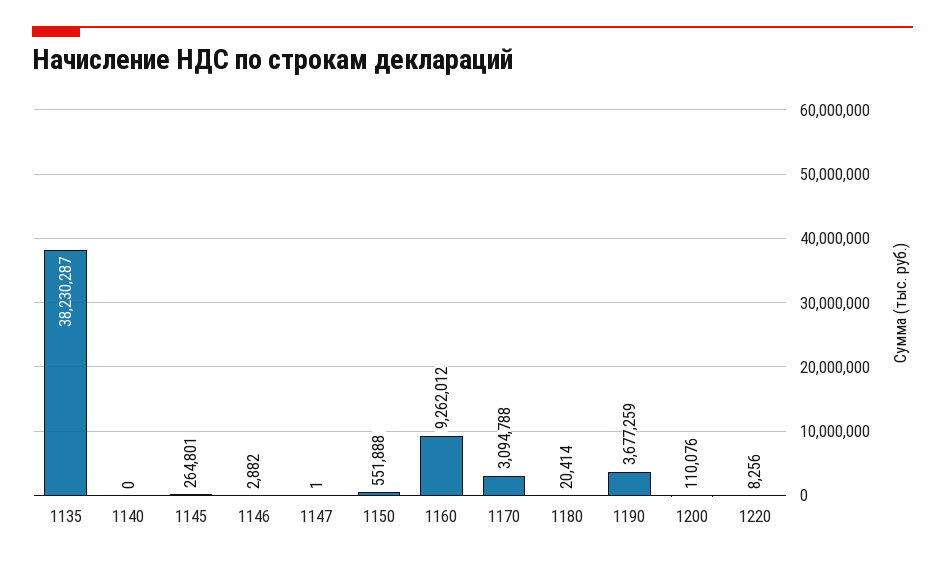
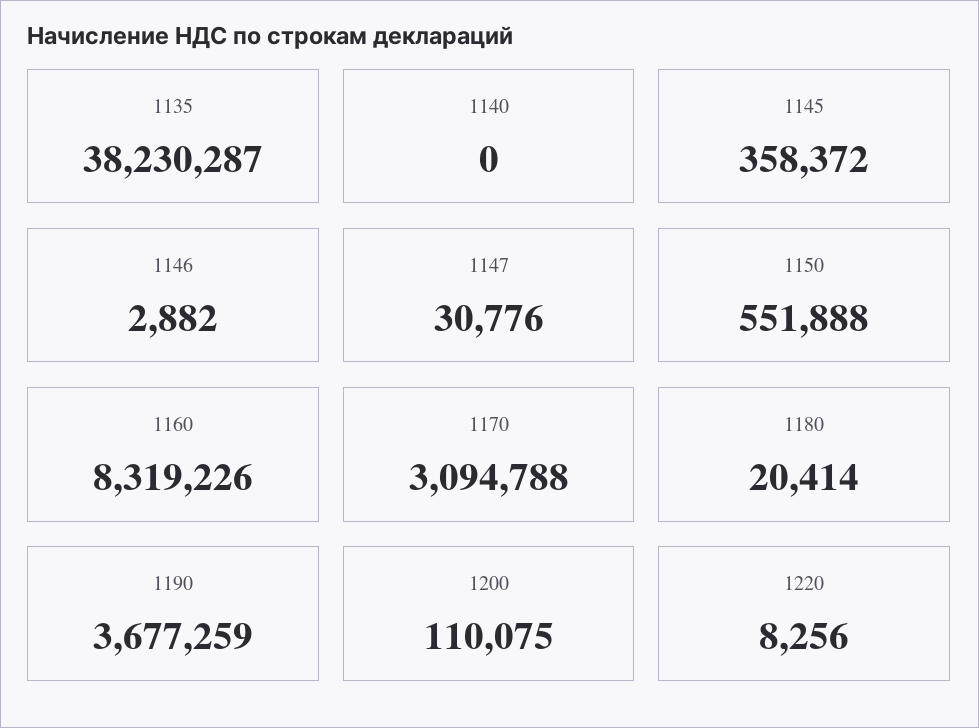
1145: 264801 -> 358372
1147: 1 -> 30776
1160: 9262012 -> 8319226
1200: 110076 -> 110075

